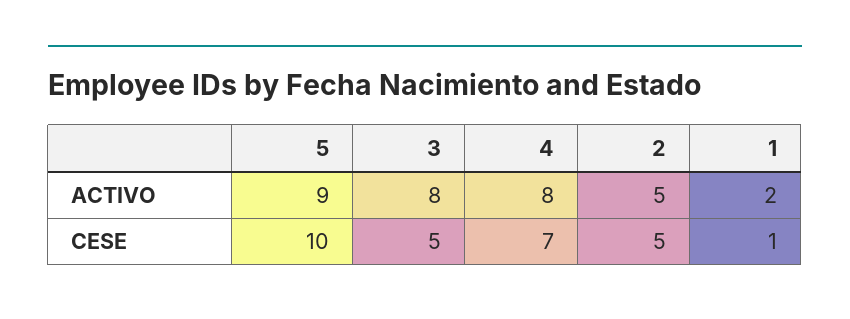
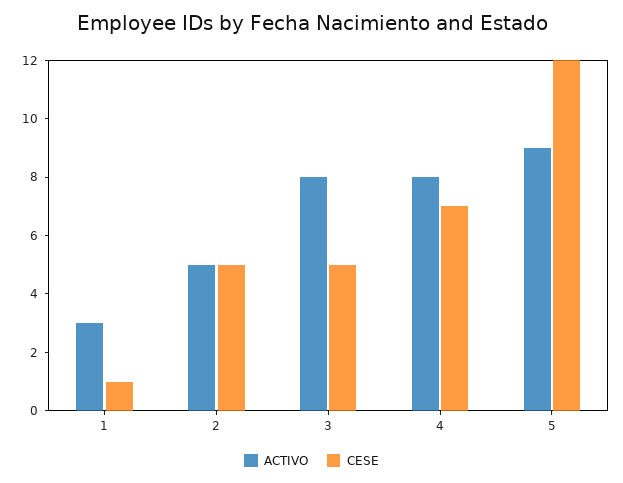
ACTIVO, 1: 2 -> 3
CESE, 5: 10 -> 12

